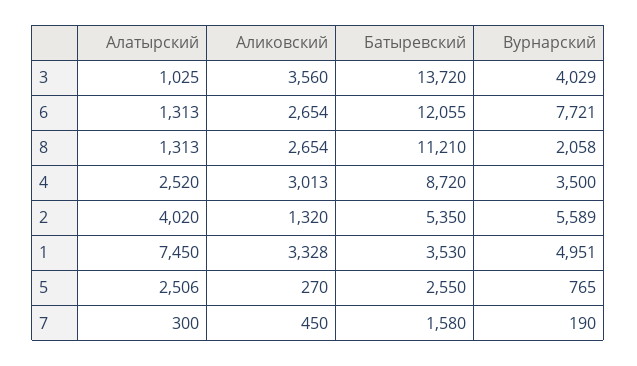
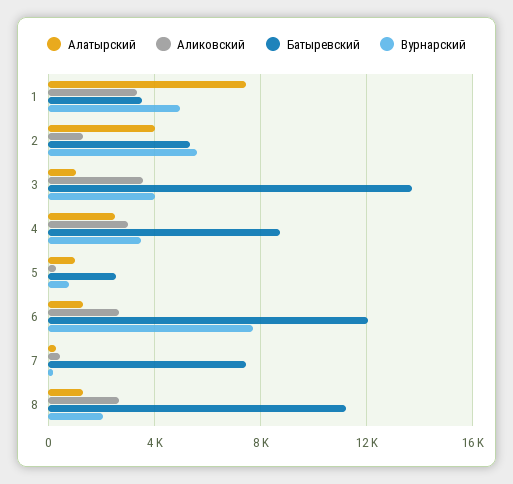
Алатырский, 5: 2506 -> 1000
Батыревский, 7: 1580 -> 7500

